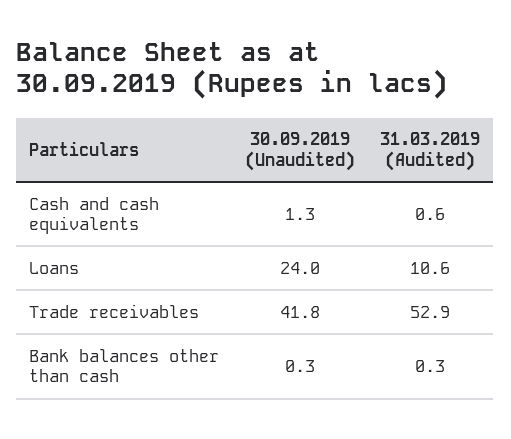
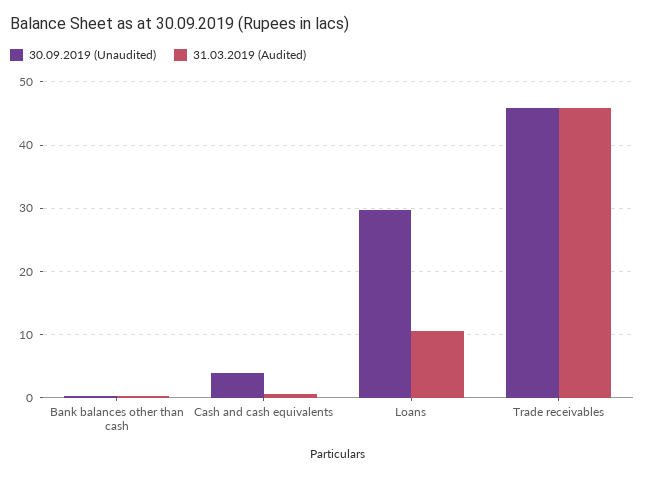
30.09.2019 (Unaudited), Cash and cash equivalents: 1.3 -> 4
30.09.2019 (Unaudited), Loans: 24 -> 30
30.09.2019 (Unaudited), Trade receivables: 41.8 -> 46
31.03.2019 (Audited), Trade receivables: 52.9 -> 46

